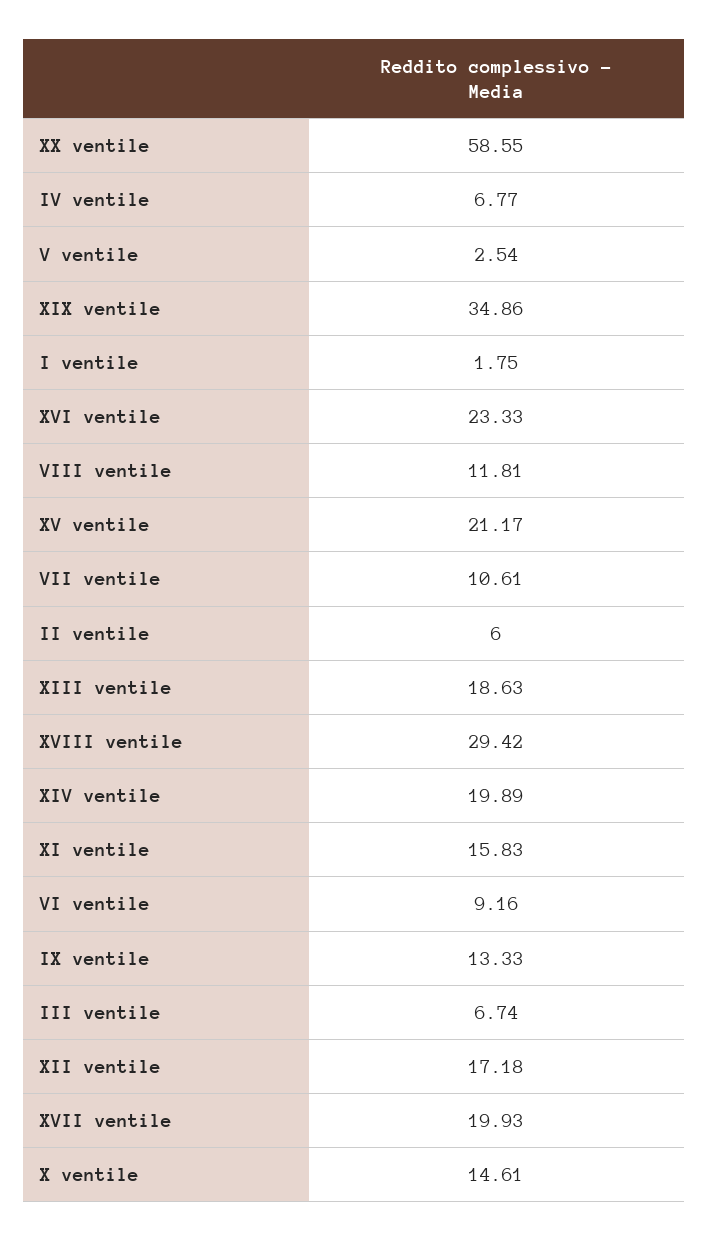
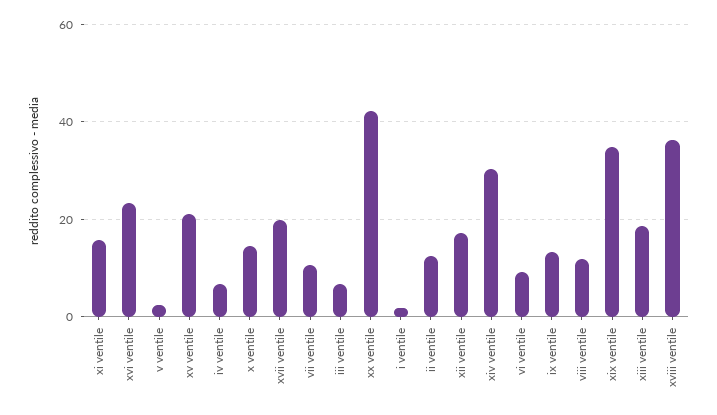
XX ventile: 58.55 -> 42
II ventile: 6 -> 12
XVIII ventile: 29.42 -> 36
XIV ventile: 19.89 -> 30

